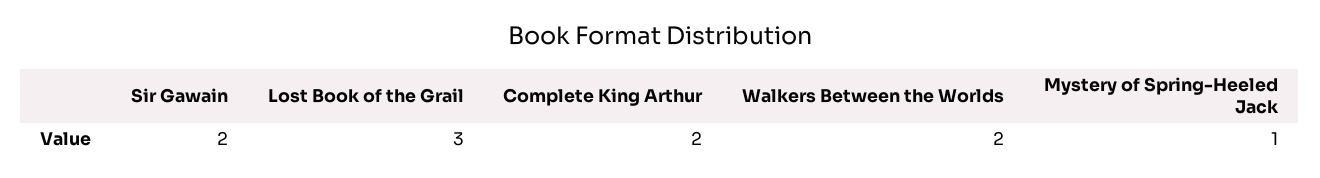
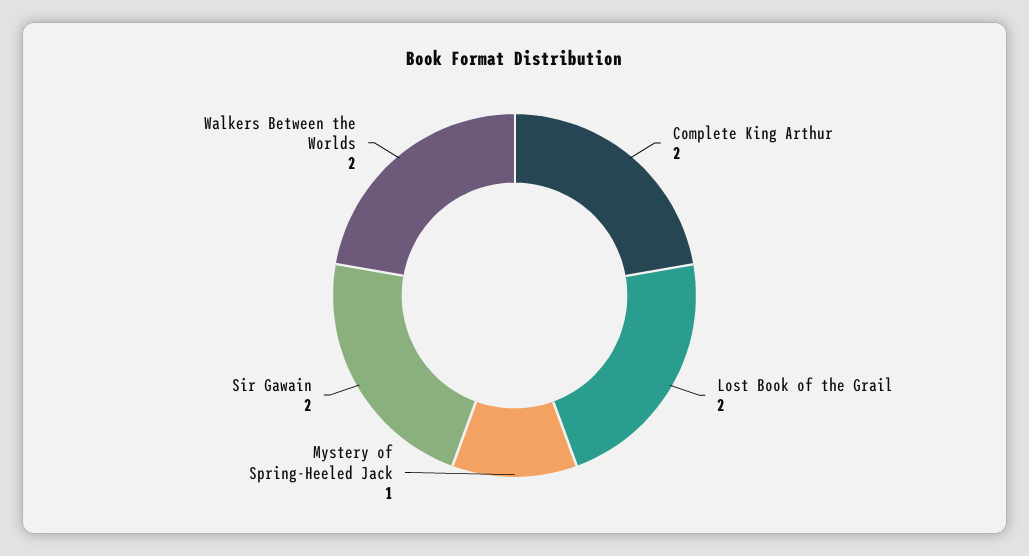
Lost Book of the Grail: 3 -> 2

